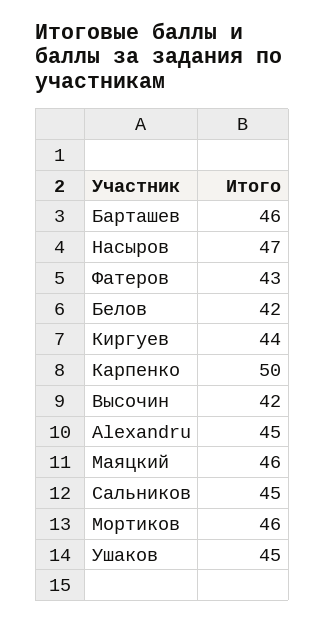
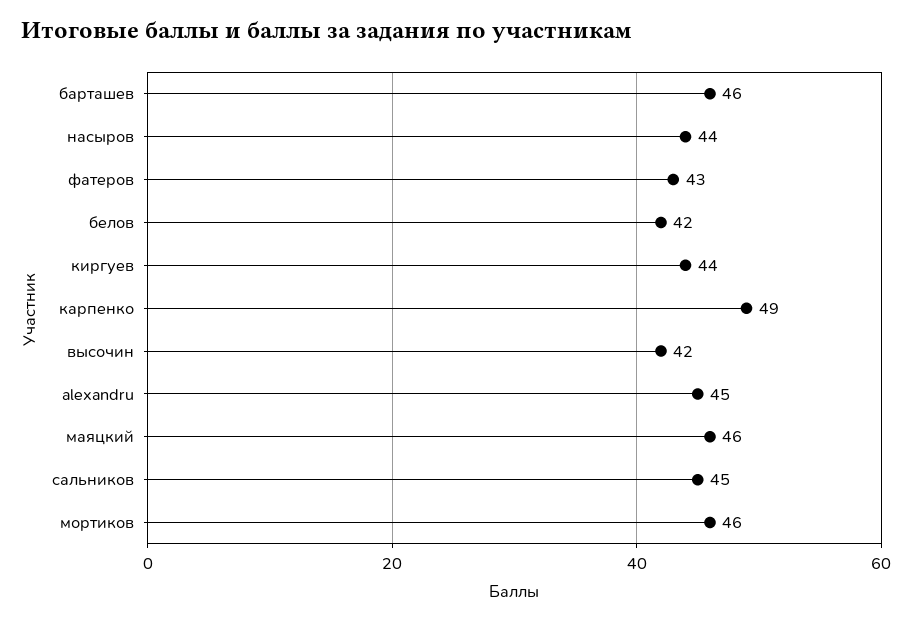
Насыров: 47 -> 44
Карпенко: 50 -> 49
Ушаков: 45 -> none

